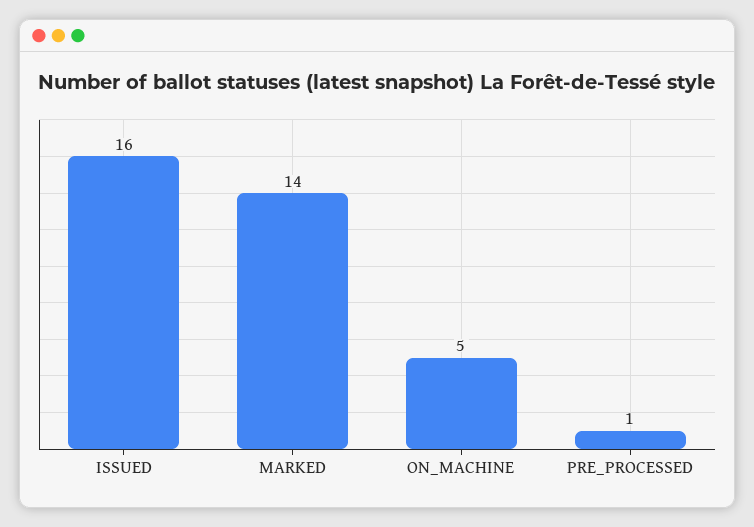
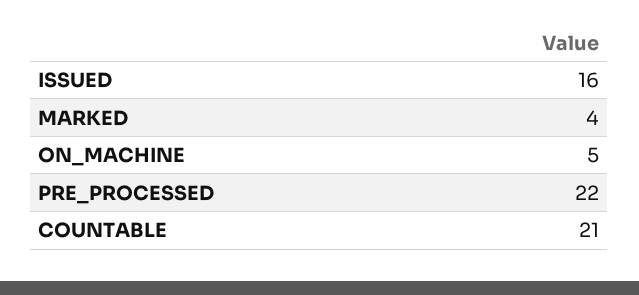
MARKED: 14 -> 4
PRE_PROCESSED: 1 -> 22
COUNTABLE: none -> 21

